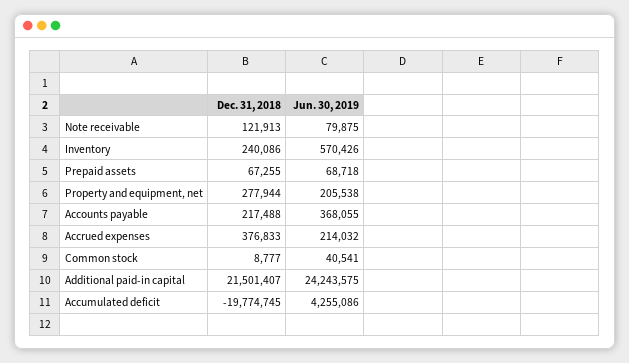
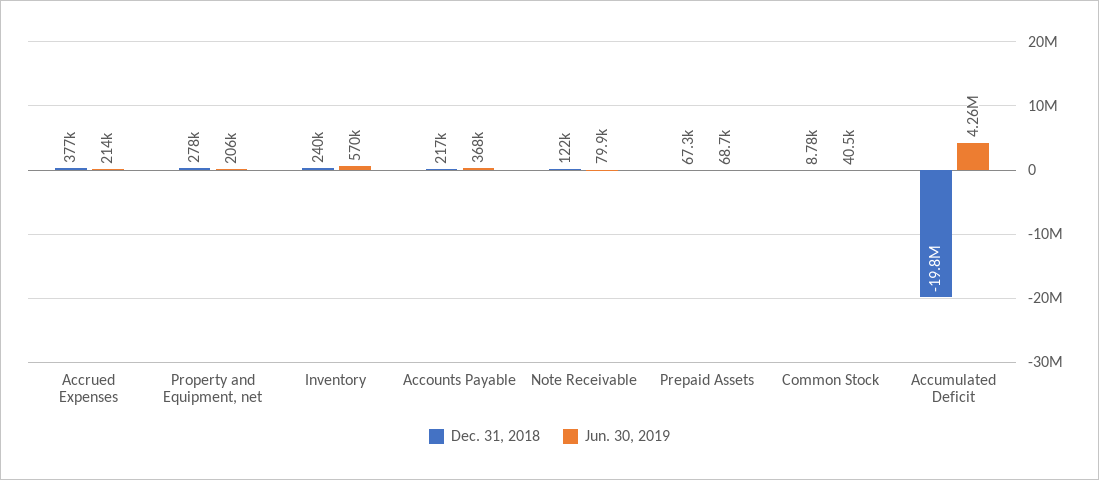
Dec. 31, 2018, Additional paid-in capital: 21501407 -> none
Jun. 30, 2019, Additional paid-in capital: 24243575 -> none

